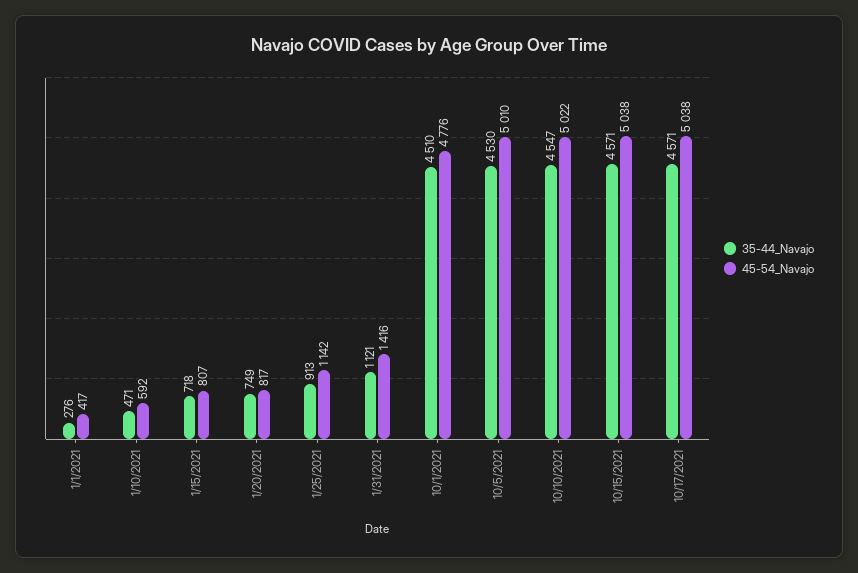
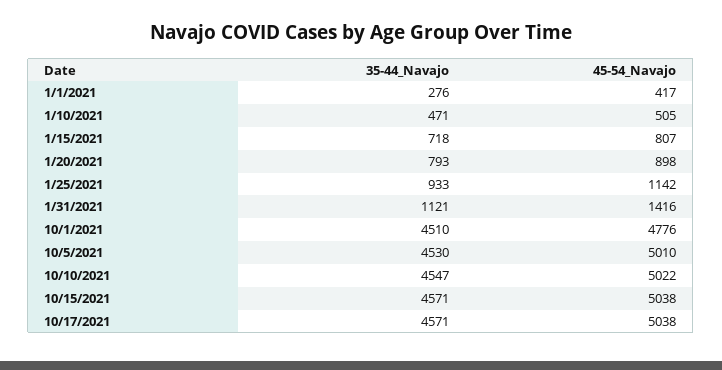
45-54_Navajo, 1/10/2021: 592 -> 505
35-44_Navajo, 1/20/2021: 749 -> 793
45-54_Navajo, 1/20/2021: 817 -> 898
35-44_Navajo, 1/25/2021: 913 -> 933

